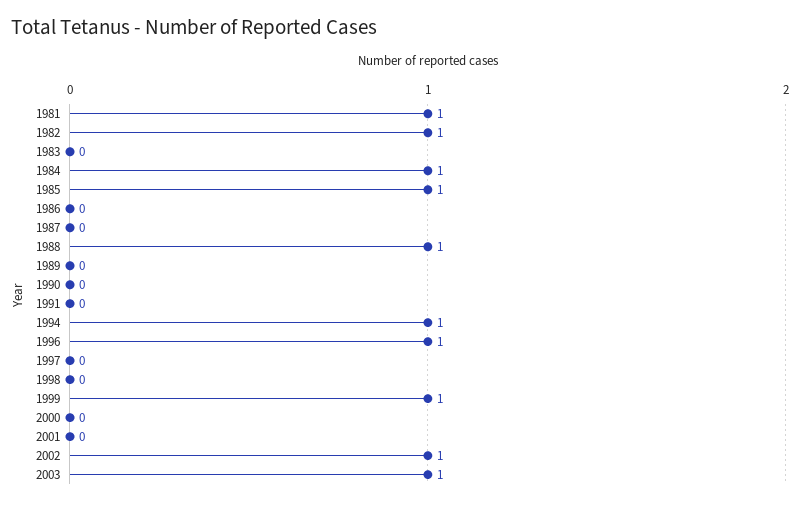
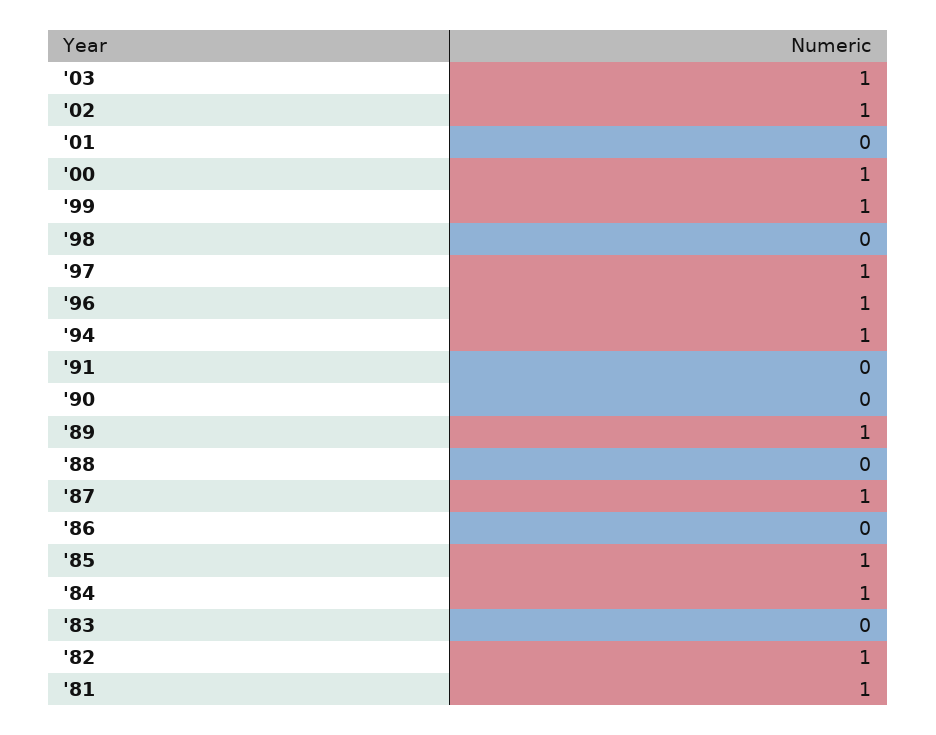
1987: 0 -> 1
1988: 1 -> 0
1989: 0 -> 1
1997: 0 -> 1
2000: 0 -> 1

